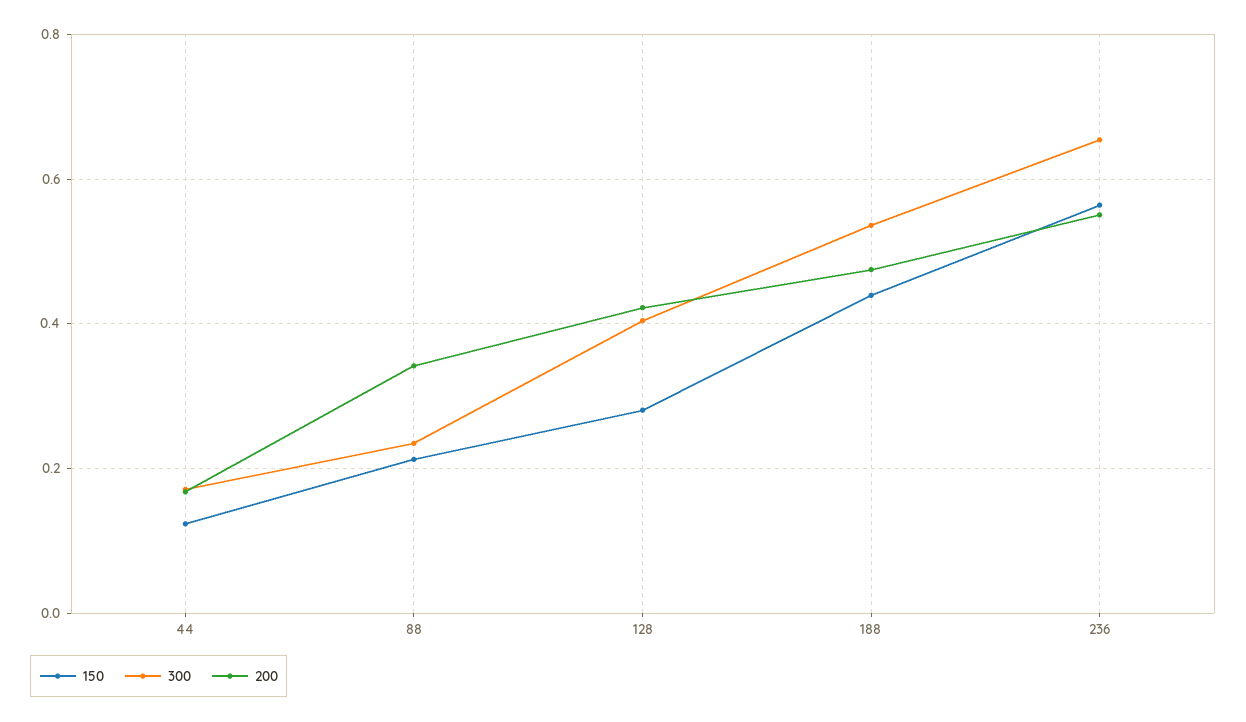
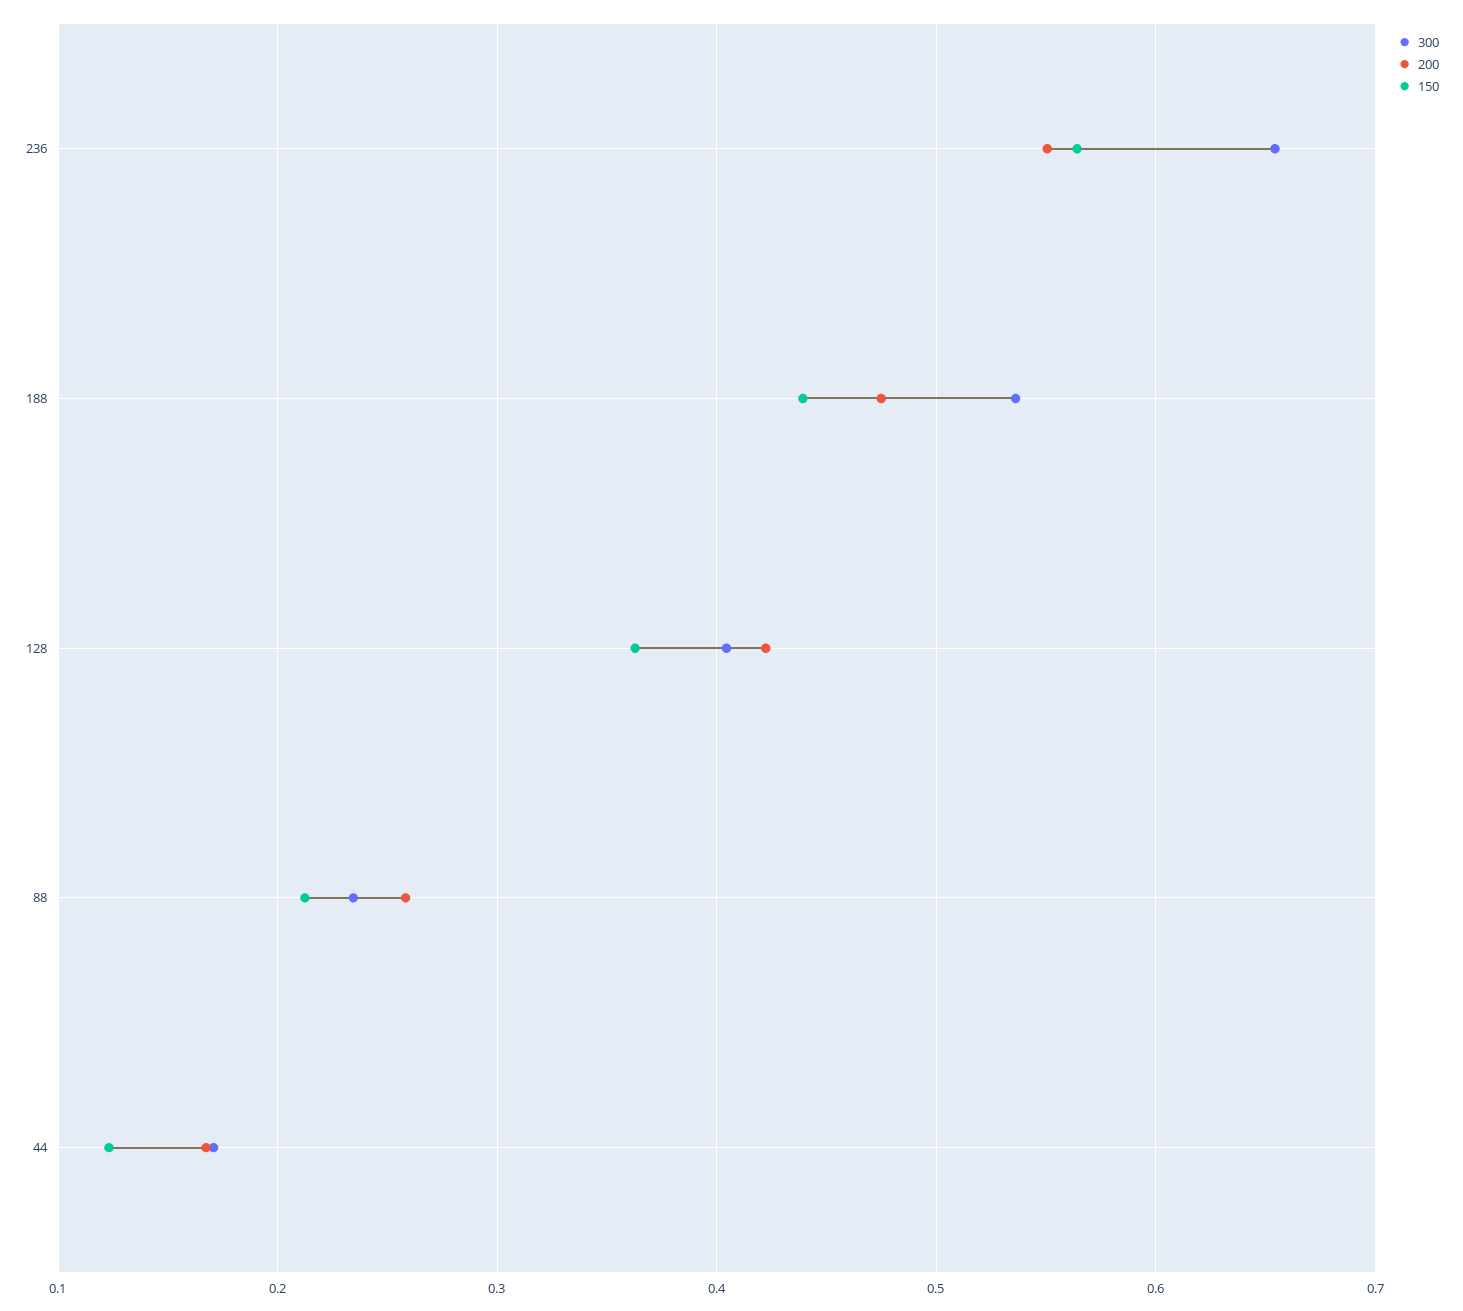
200, 88: 0.34 -> 0.26
150, 128: 0.28 -> 0.36

